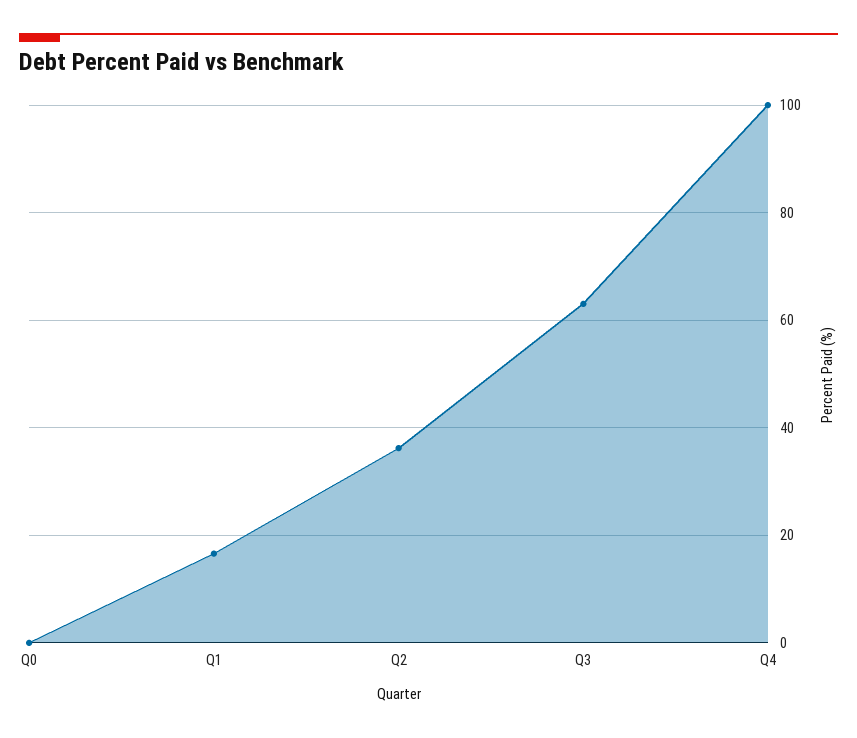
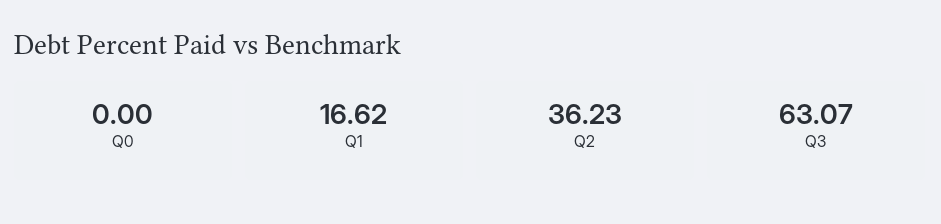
Q4: 100 -> none

